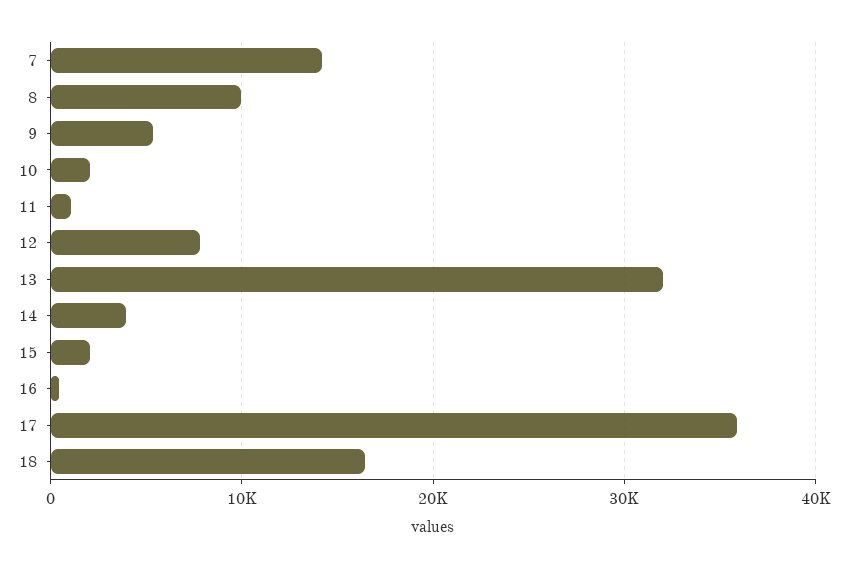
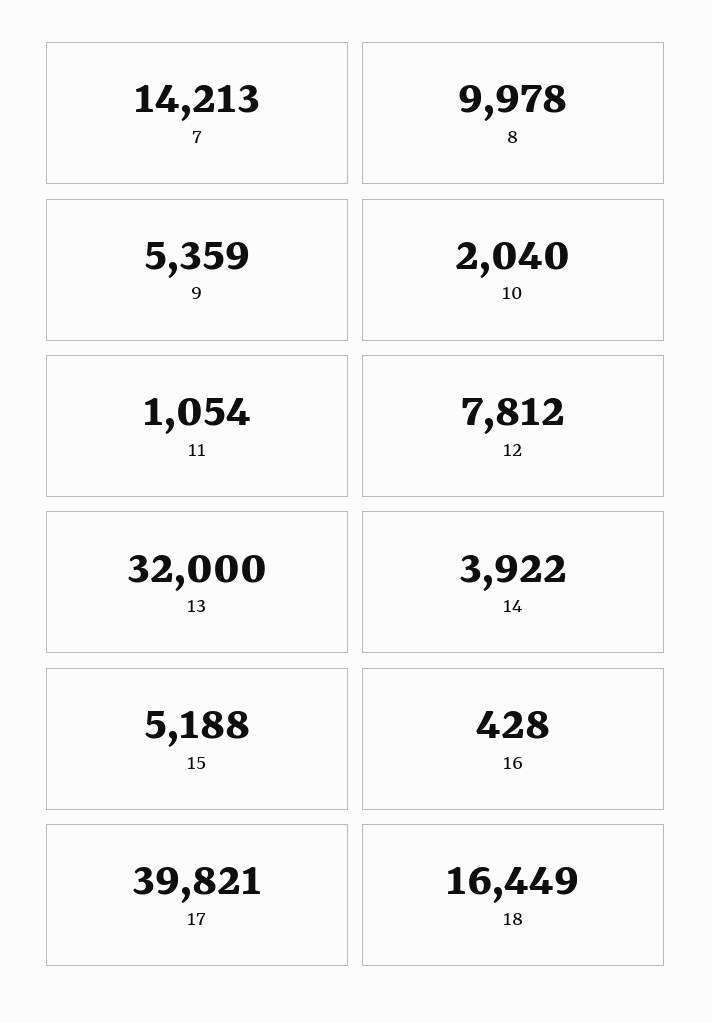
15: 2000 -> 5188
17: 36000 -> 39821

